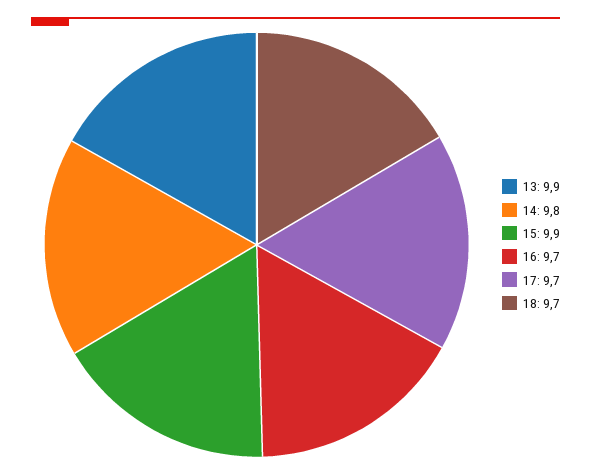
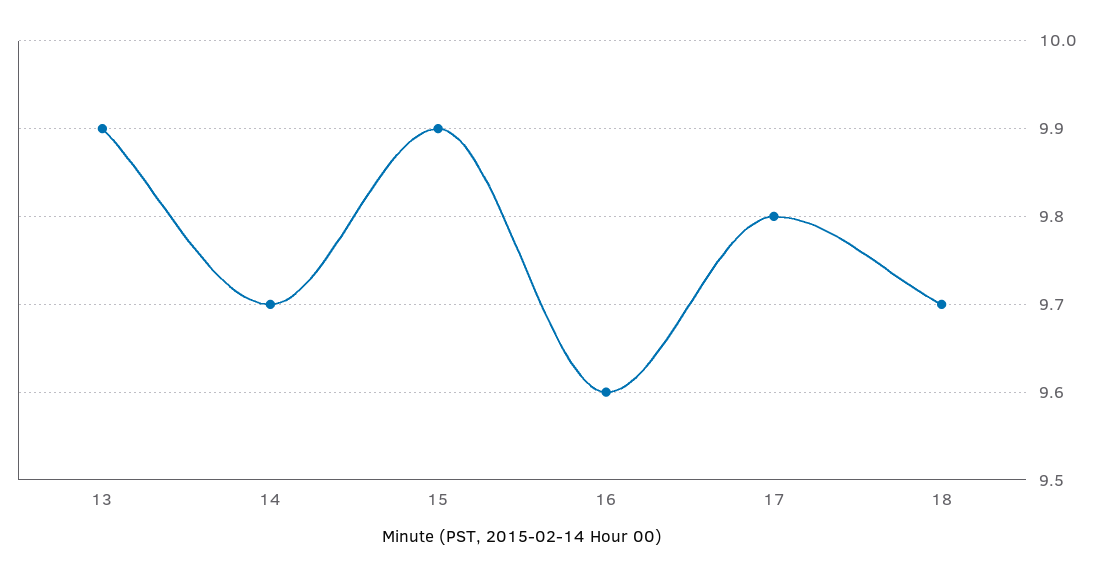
14: 9.8 -> 9.7
16: 9.7 -> 9.6
17: 9.7 -> 9.8

